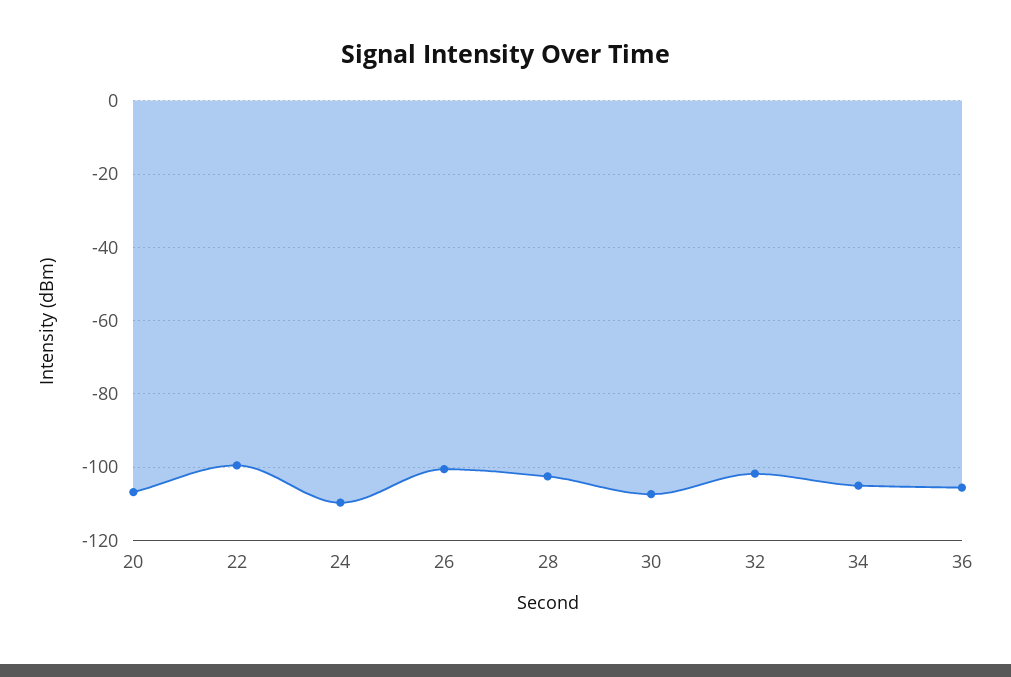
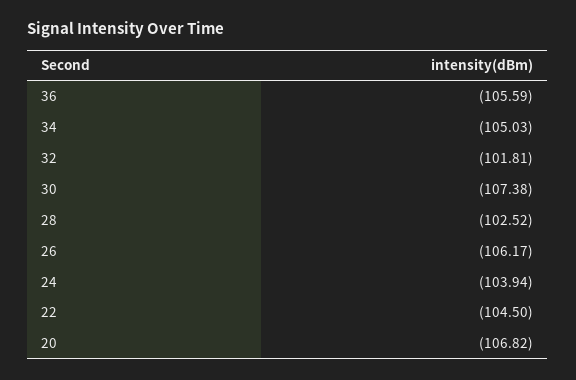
22: -100 -> -104.5
24: -110 -> -103.94
26: -100 -> -106.17

